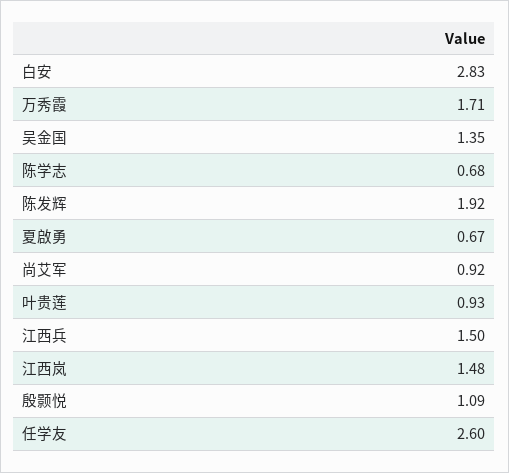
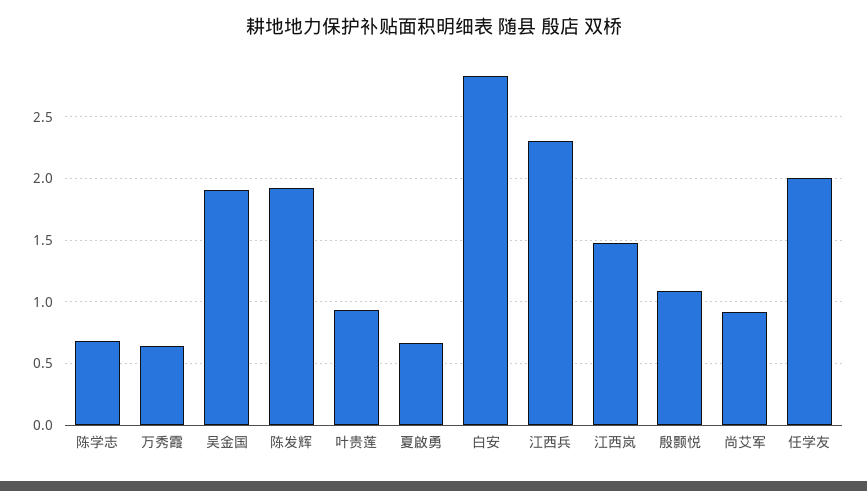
万秀霞: 1.71 -> 0.65
吴金国: 1.35 -> 1.9
江西兵: 1.5 -> 2.3
任学友: 2.6 -> 2

